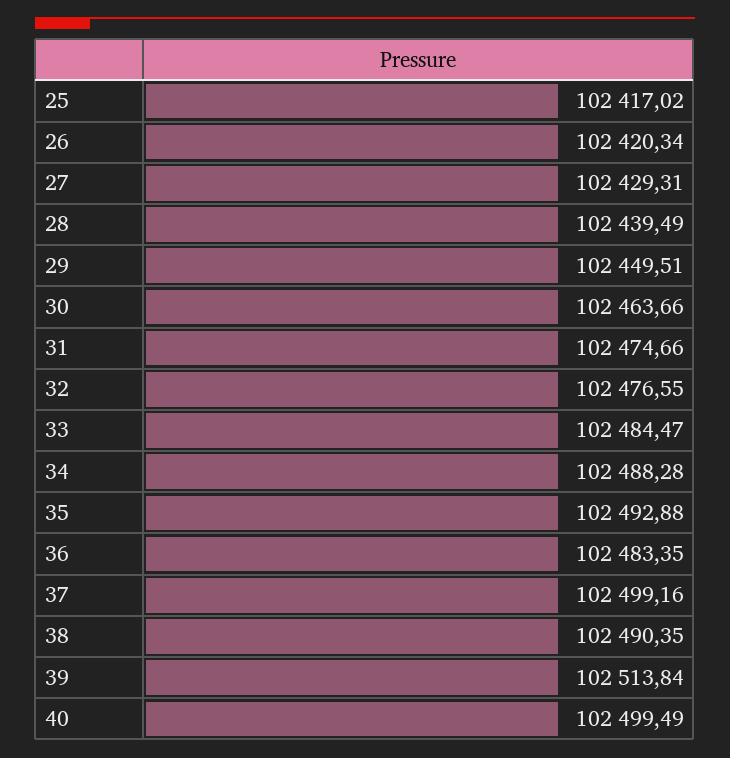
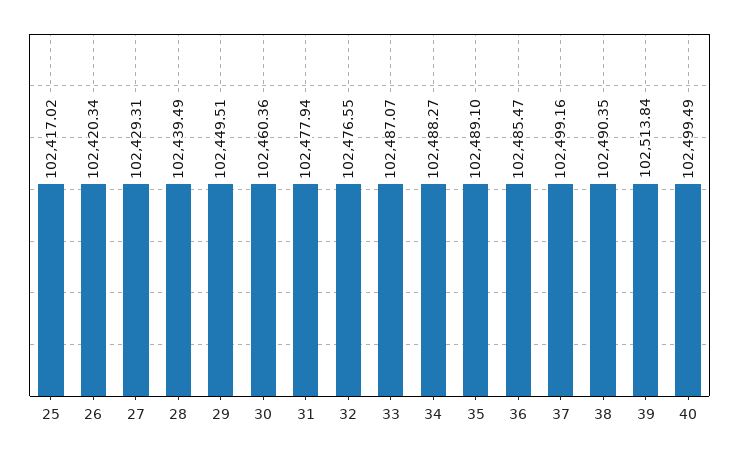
30: 102463.66 -> 102460.36
31: 102474.66 -> 102477.94
33: 102484.47 -> 102487.07
34: 102488.28 -> 102488.27
35: 102492.88 -> 102489.1
36: 102483.35 -> 102485.47

